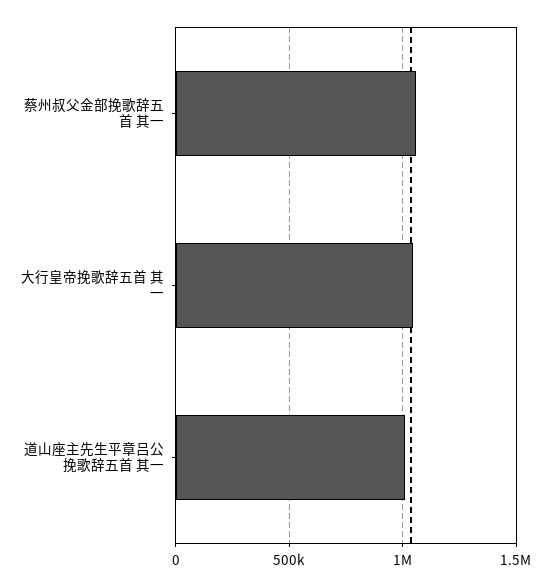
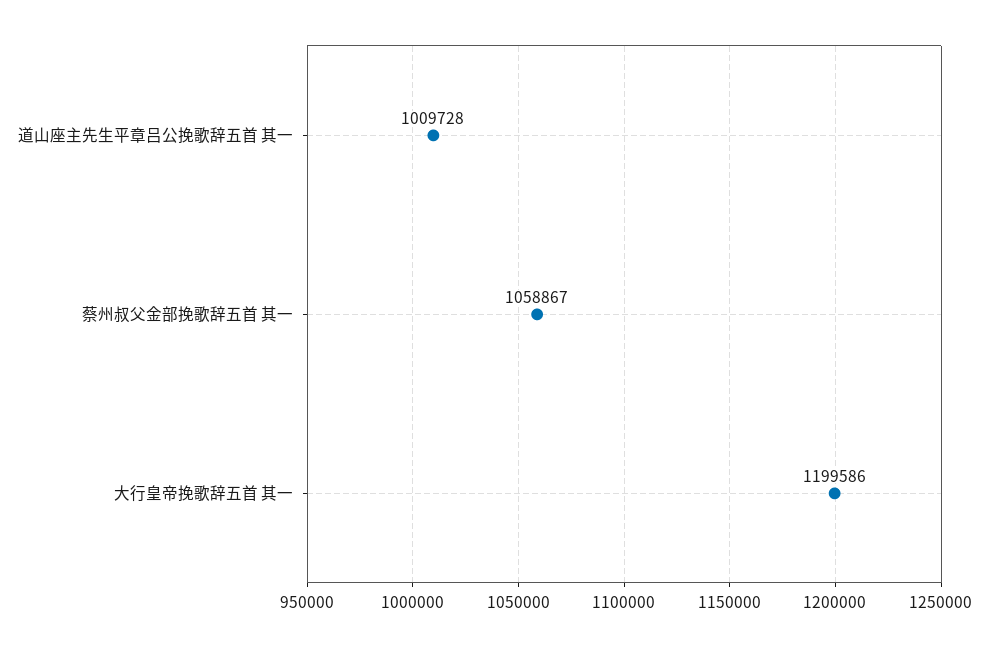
大行皇帝挽歌辞五首 其一: 1050000 -> 1199586

